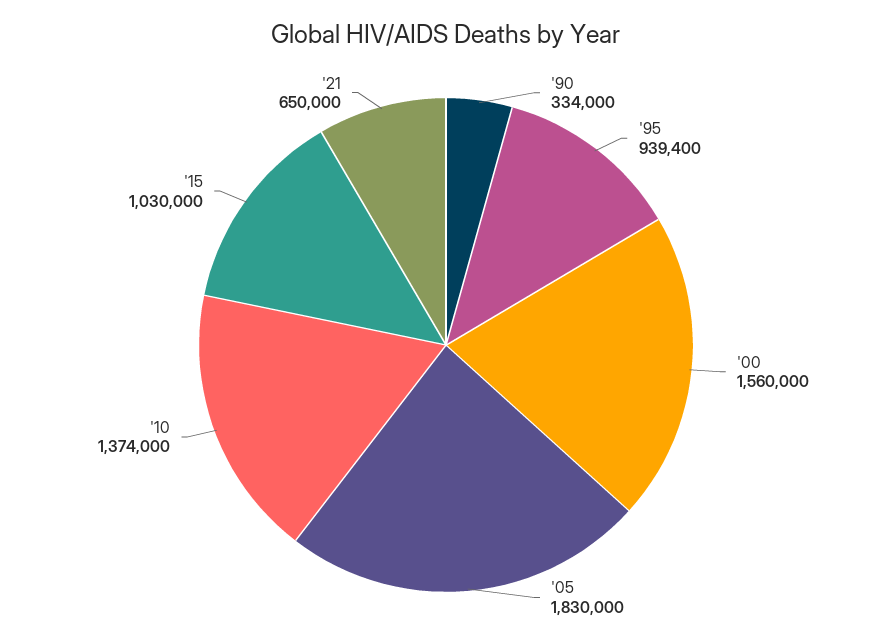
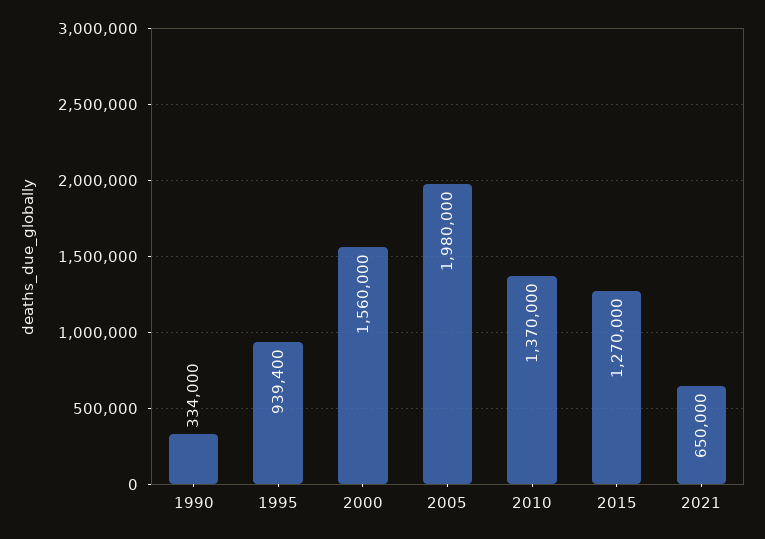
'05: 1830000 -> 1980000
'10: 1374000 -> 1370000
'15: 1030000 -> 1270000

